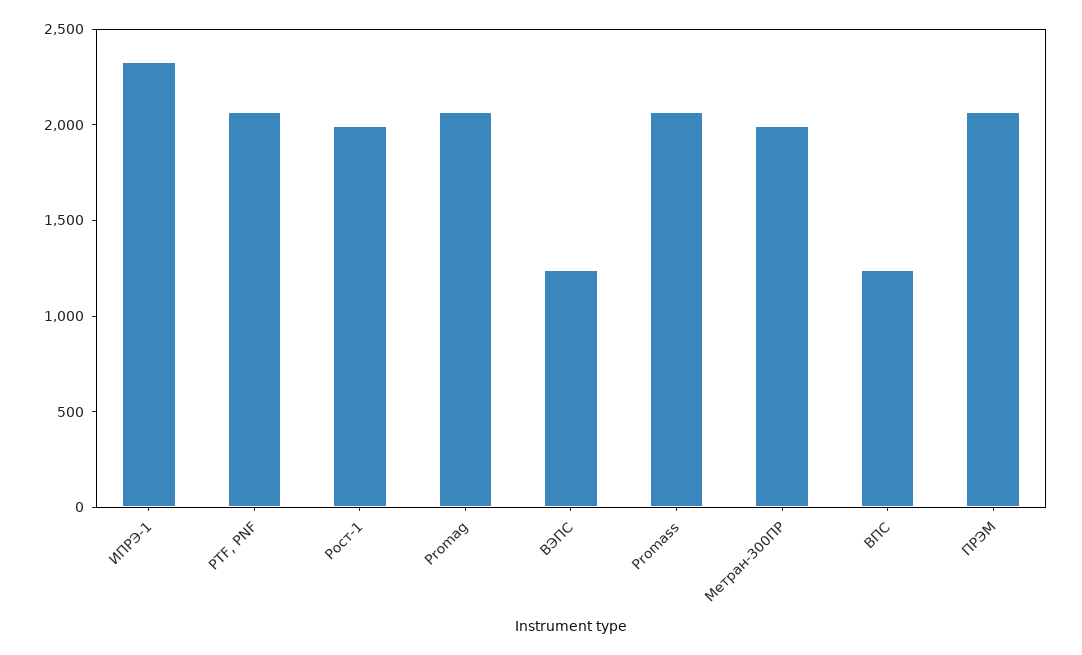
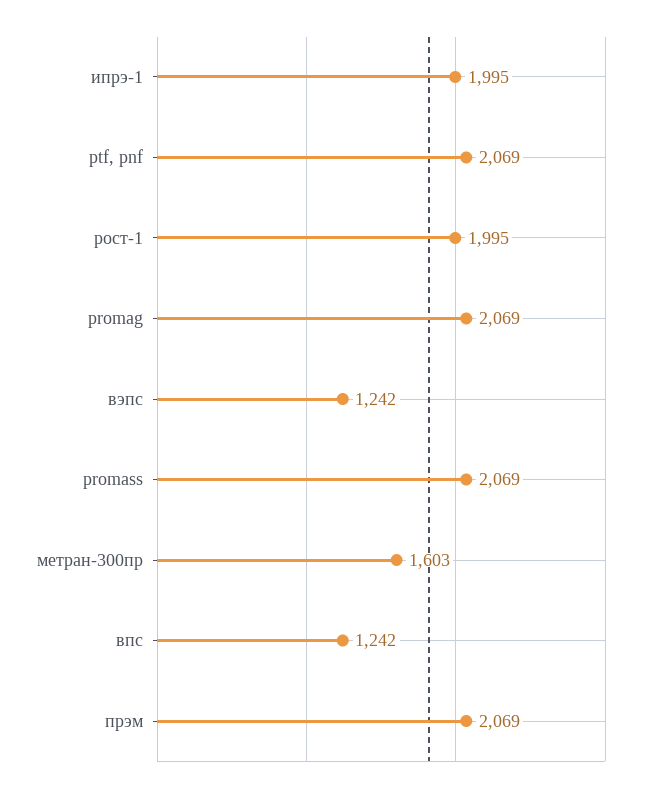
ИПРЭ-1: 2300 -> 1995
Метран-300ПР: 2000 -> 1603

